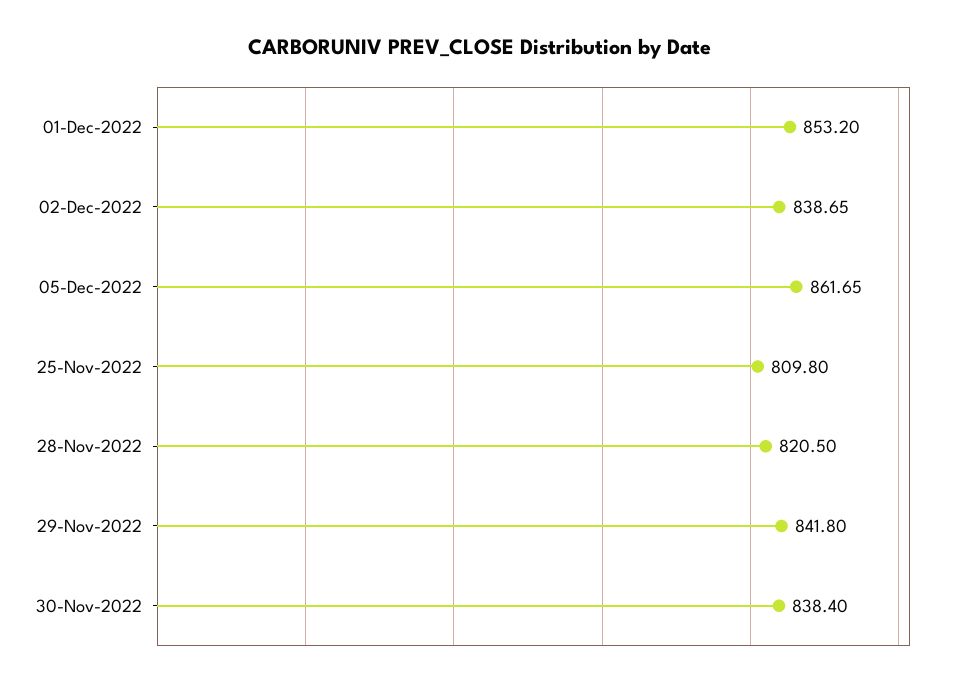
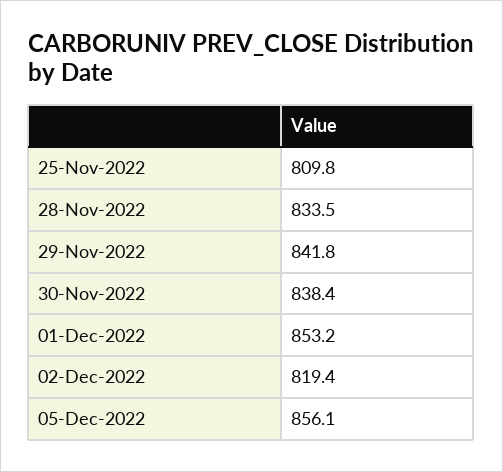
02-Dec-2022: 838.65 -> 819.4
05-Dec-2022: 861.65 -> 856.1
28-Nov-2022: 820.5 -> 833.5

